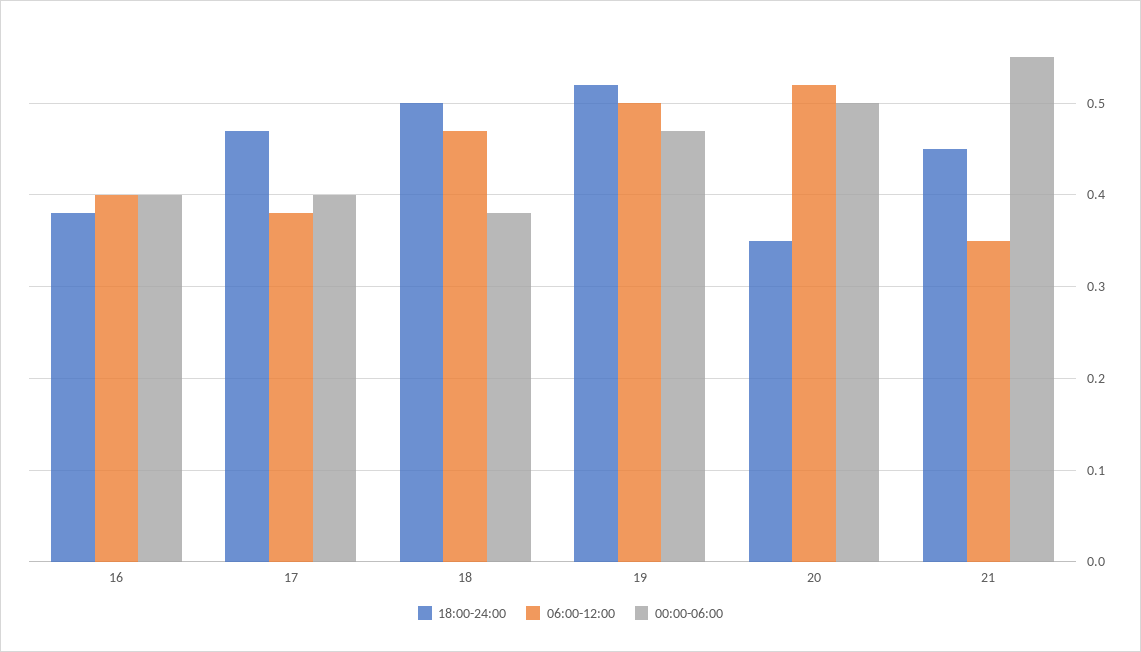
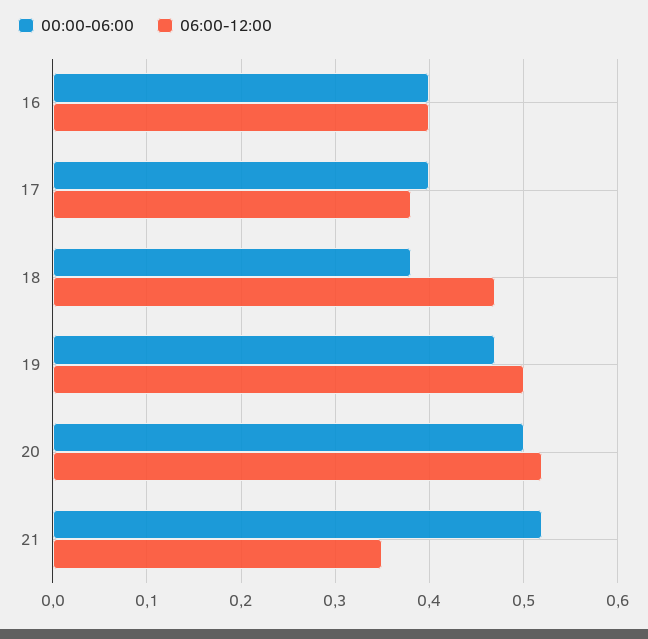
18:00-24:00, 16: 0.38 -> none
18:00-24:00, 17: 0.47 -> none
18:00-24:00, 18: 0.5 -> none
18:00-24:00, 19: 0.52 -> none
18:00-24:00, 20: 0.35 -> none
18:00-24:00, 21: 0.45 -> none
00:00-06:00, 21: 0.55 -> 0.52

